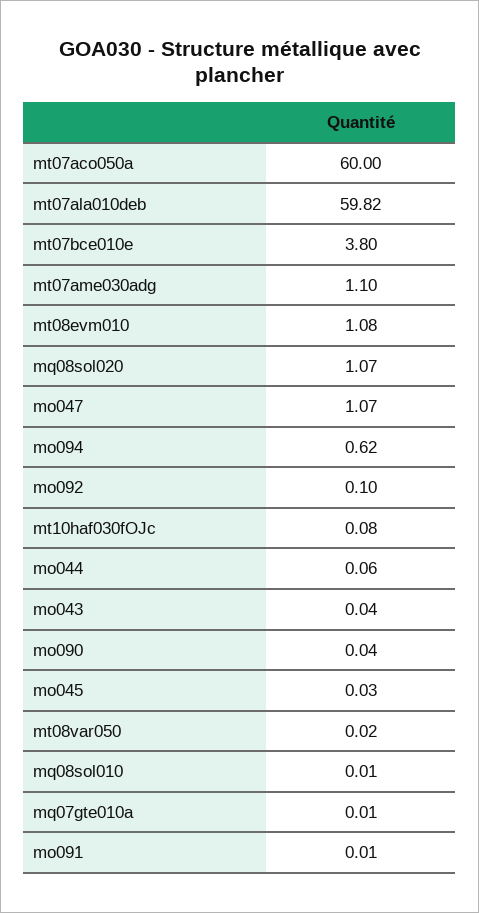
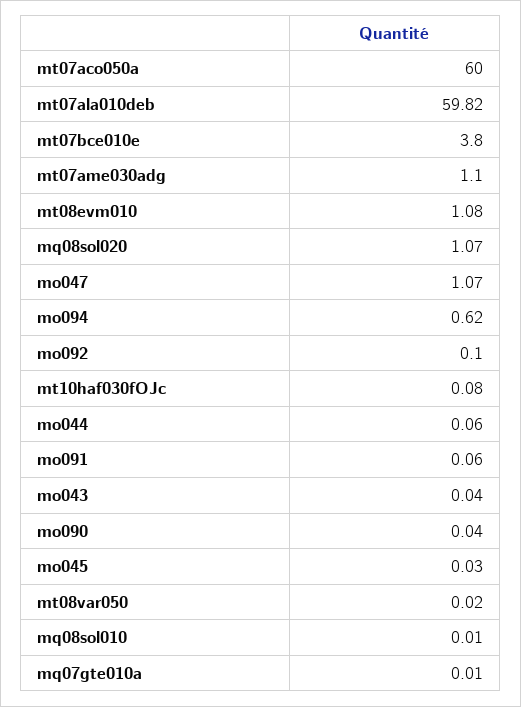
mo091: 0.01 -> 0.06

